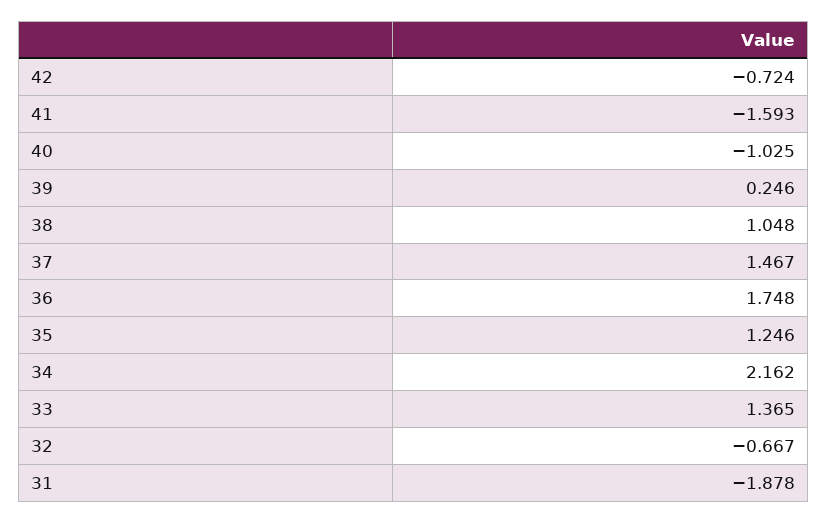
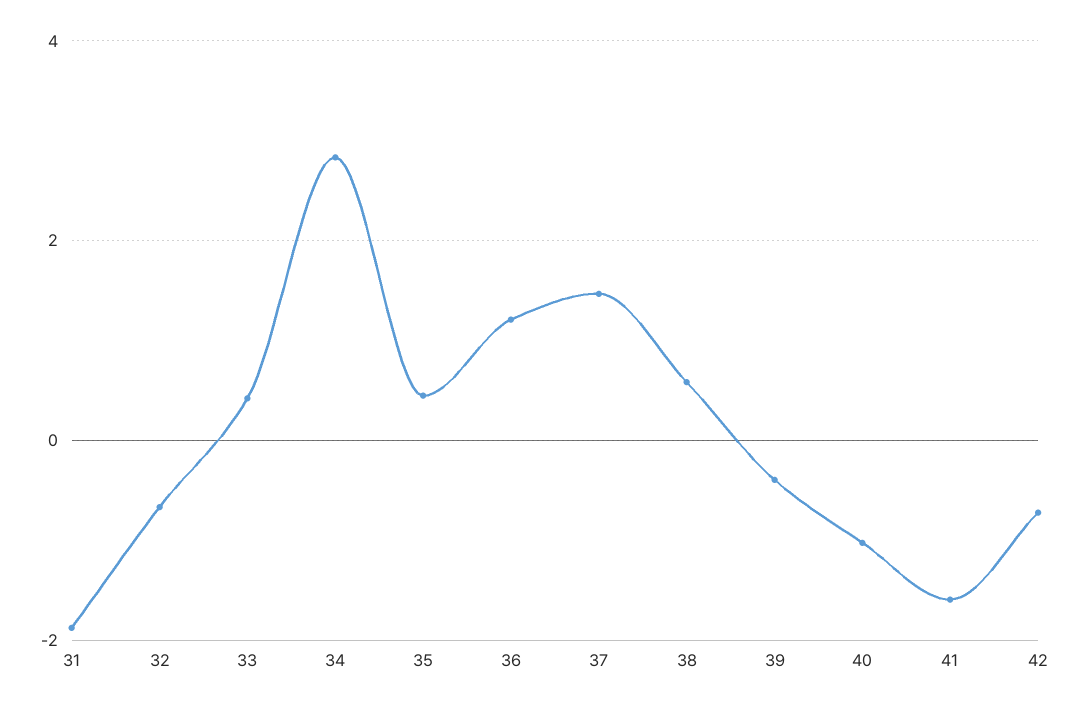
39: 0.246 -> -0.4
38: 1.048 -> 0.6
36: 1.748 -> 1.2
35: 1.246 -> 0.4
34: 2.162 -> 2.8
33: 1.365 -> 0.4

